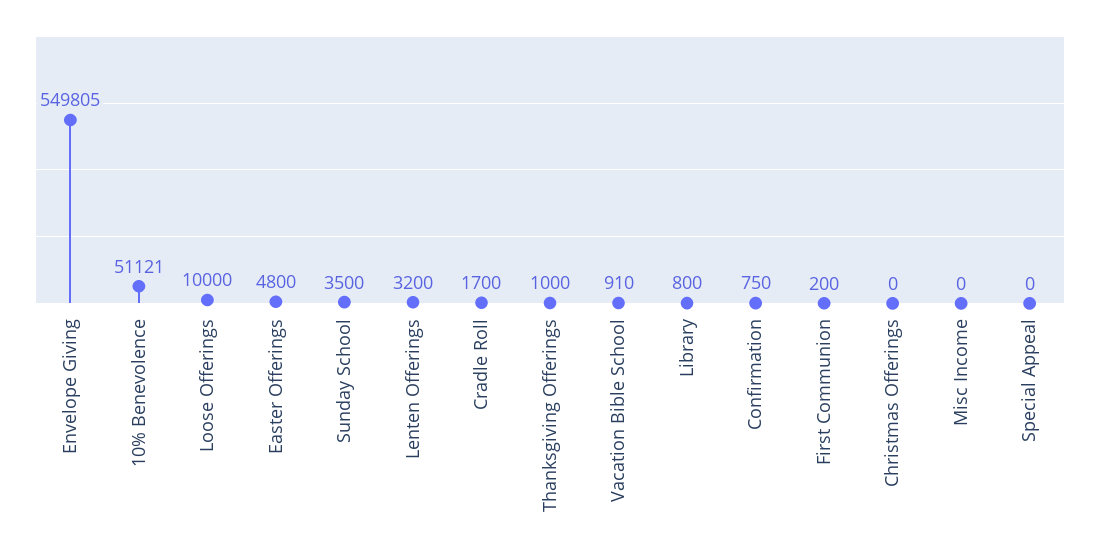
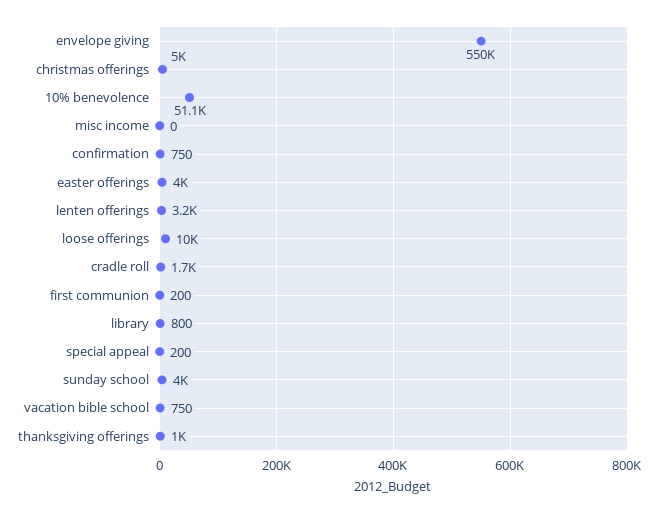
Easter Offerings: 4800 -> 4000
Sunday School: 3500 -> 4000
Vacation Bible School: 910 -> 750
Christmas Offerings: 0 -> 5000
Special Appeal: 0 -> 200

